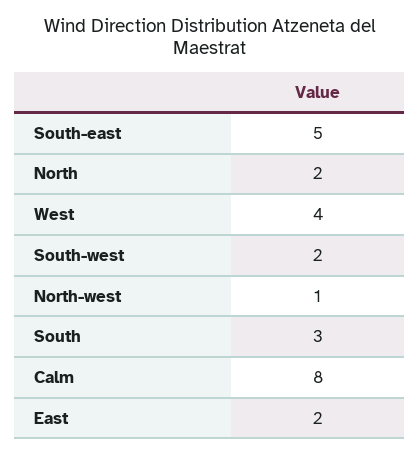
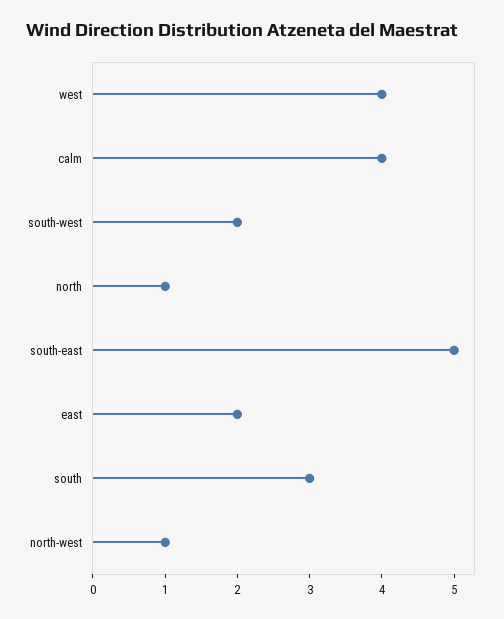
North: 2 -> 1
Calm: 8 -> 4

